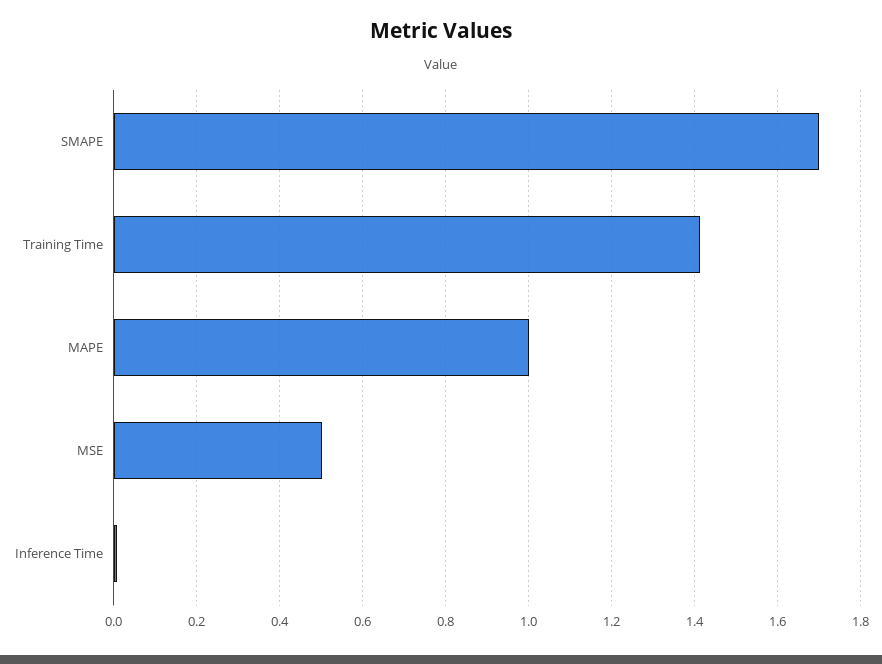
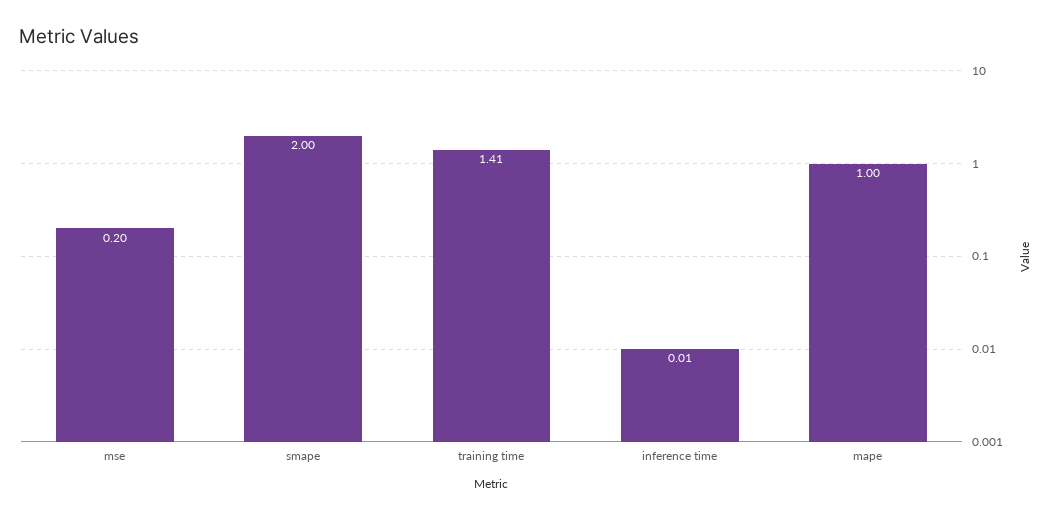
SMAPE: 1.7 -> 2
MSE: 0.5 -> 0.2

